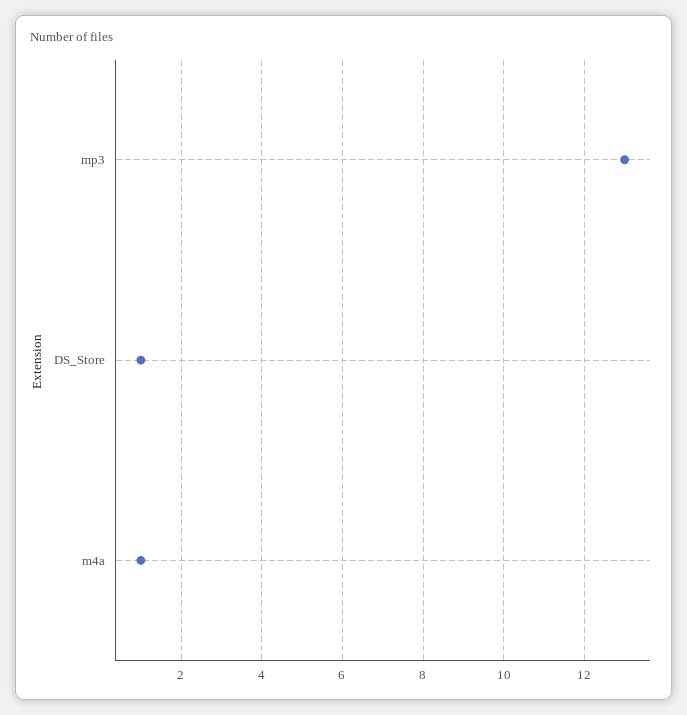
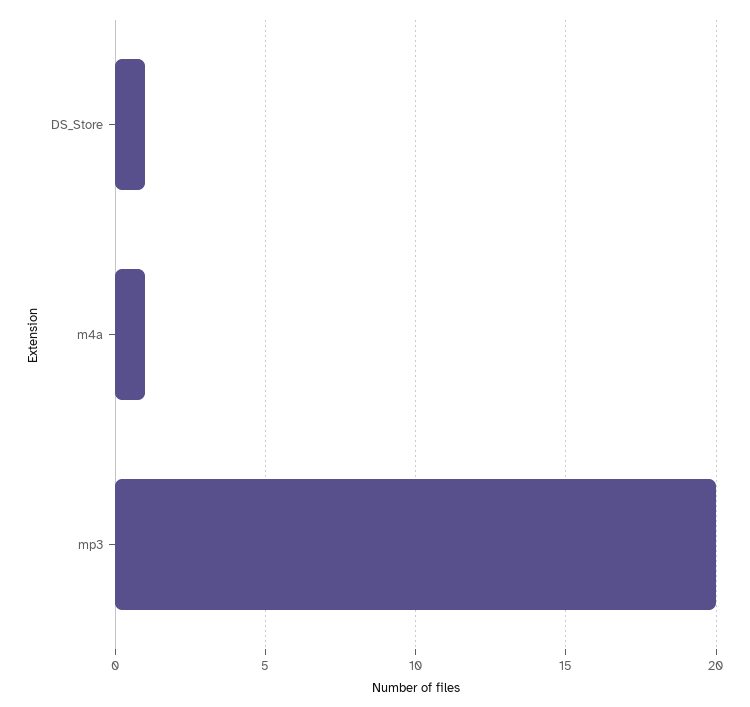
mp3: 13 -> 20

